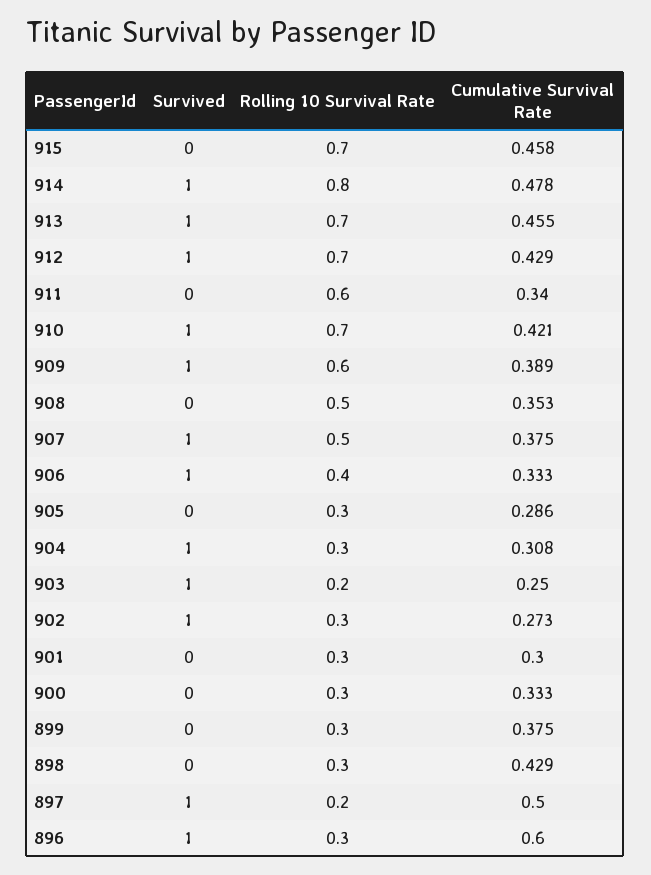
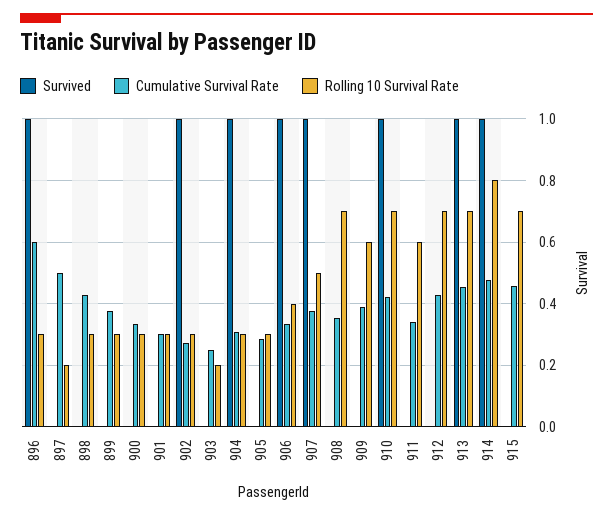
Survived, 912: 1 -> 0
Survived, 909: 1 -> 0
Rolling 10 Survival Rate, 908: 0.5 -> 0.7
Survived, 903: 1 -> 0
Survived, 897: 1 -> 0

